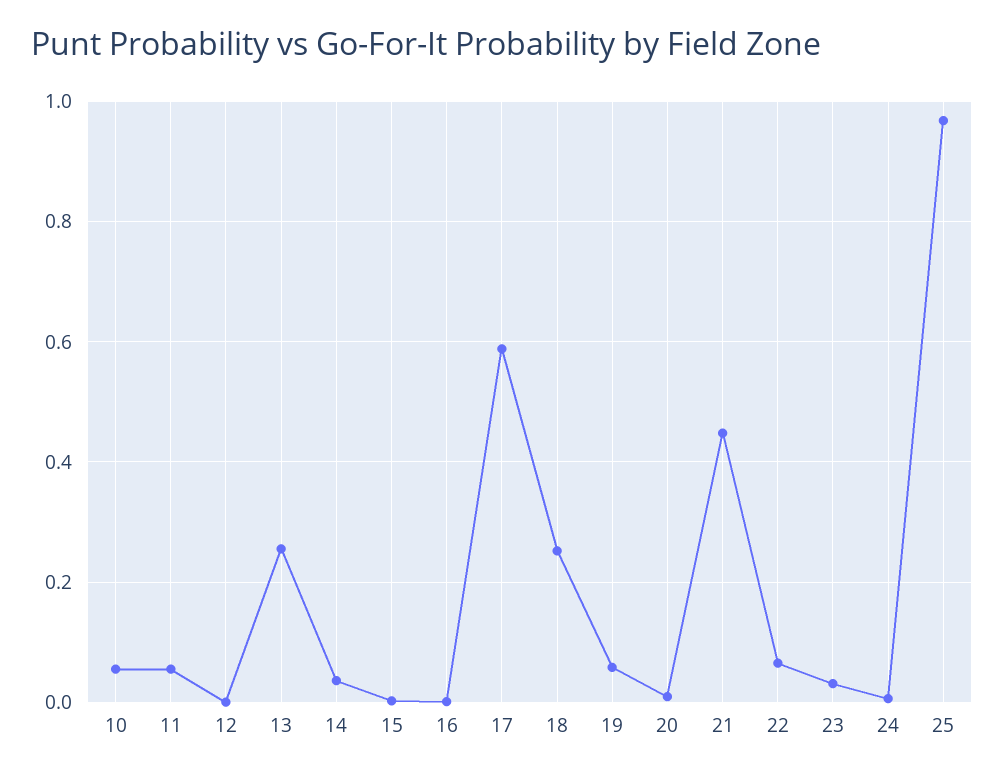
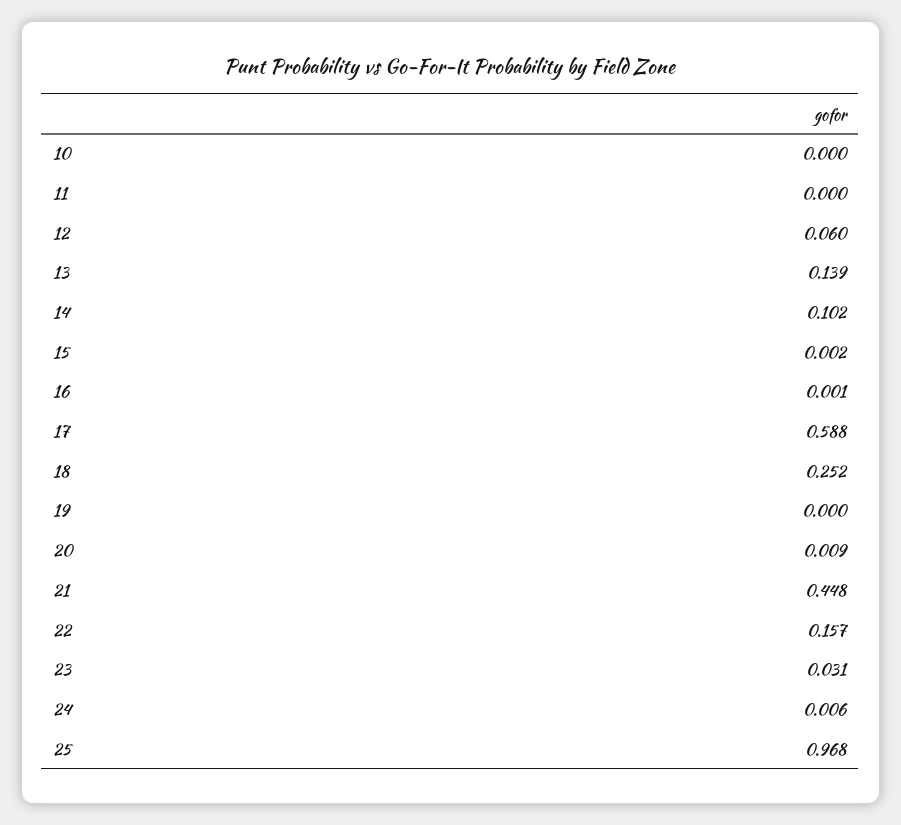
10: 0.06 -> 0
11: 0.06 -> 0
12: 0 -> 0.06
13: 0.26 -> 0.139
14: 0.04 -> 0.102
19: 0.06 -> 0
22: 0.06 -> 0.157

